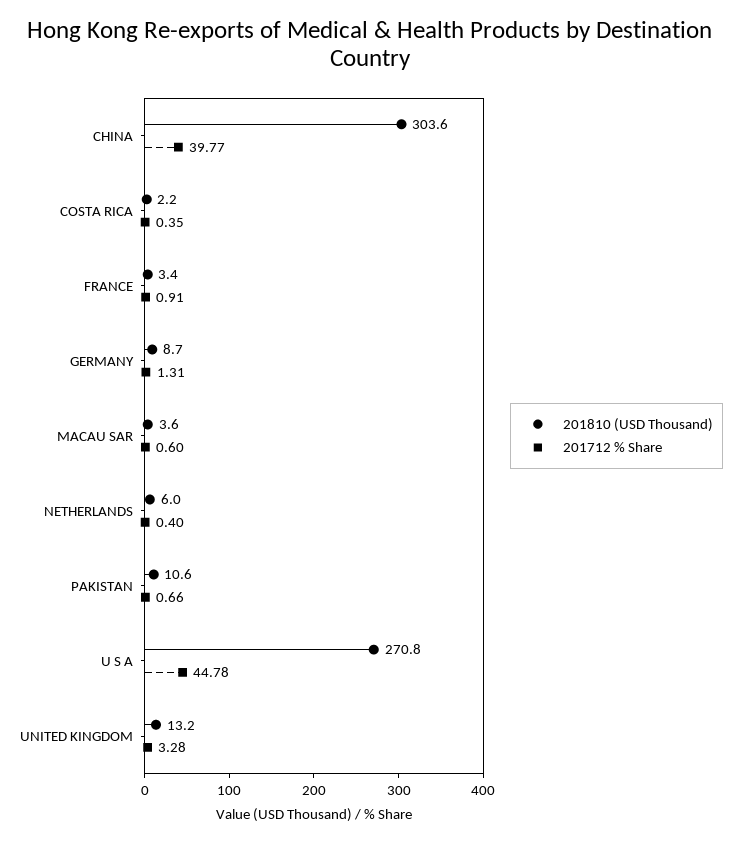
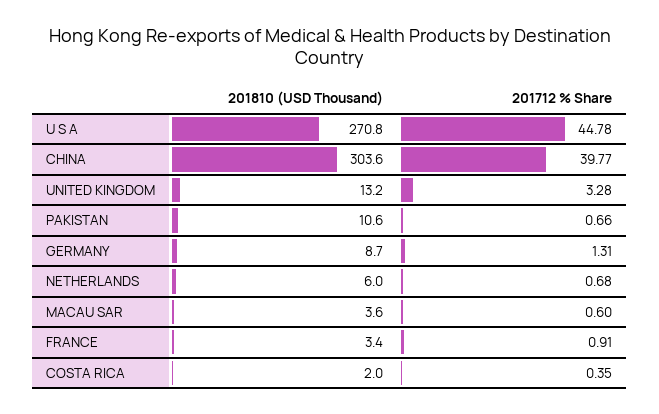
201810 (USD Thousand), COSTA RICA: 2.2 -> 2
201712 % Share, NETHERLANDS: 0.4 -> 0.68

